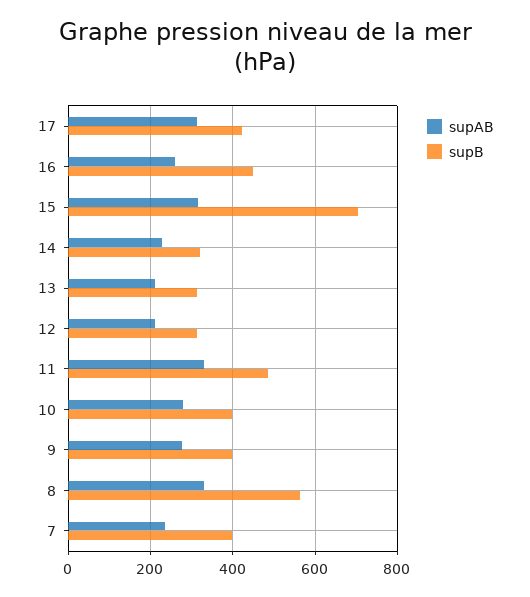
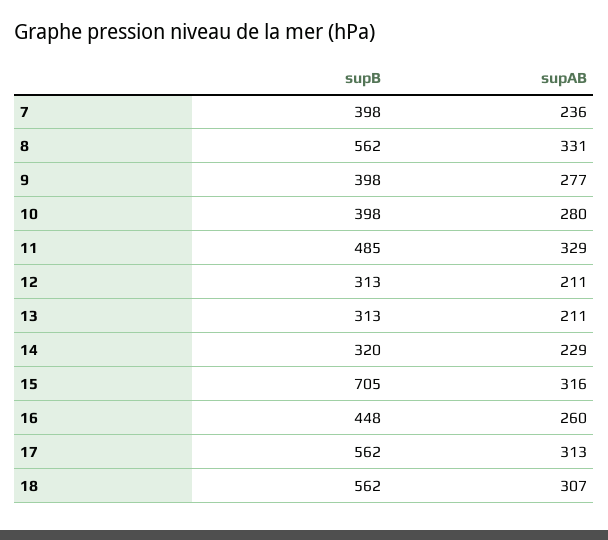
supB, 17: 420 -> 562
supB, 18: none -> 562
supAB, 18: none -> 307

